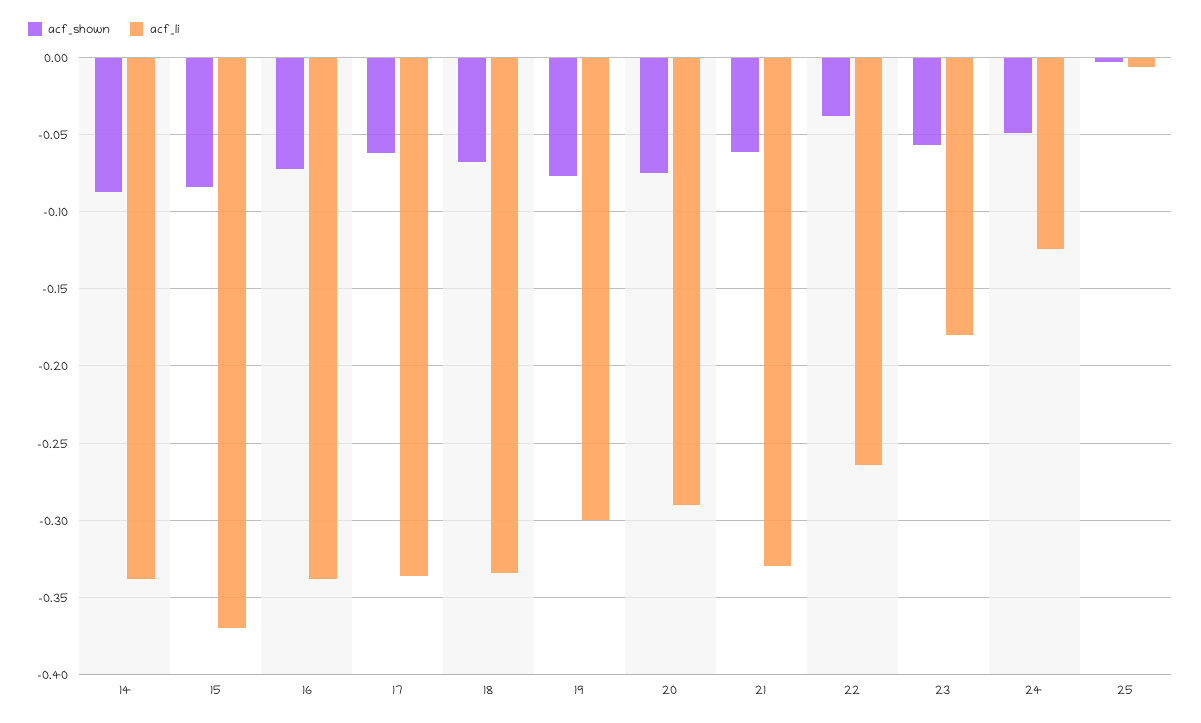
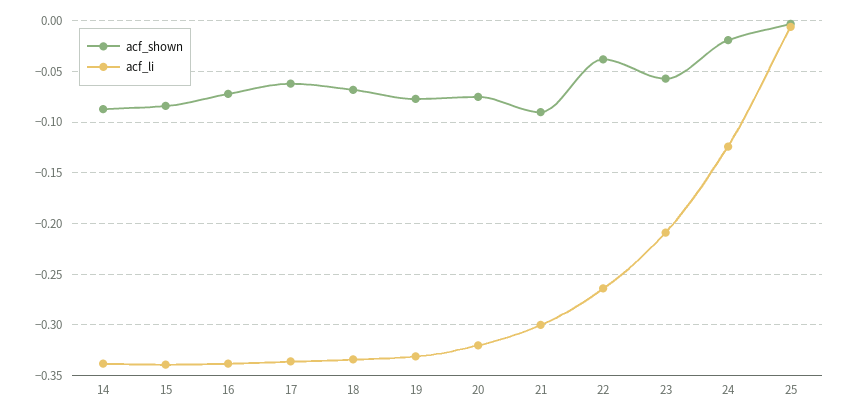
acf_li, 15: -0.37 -> -0.34
acf_li, 19: -0.3 -> -0.33
acf_li, 20: -0.29 -> -0.32
acf_shown, 21: -0.06 -> -0.09
acf_li, 21: -0.33 -> -0.3
acf_li, 23: -0.18 -> -0.21
acf_shown, 24: -0.05 -> -0.02

